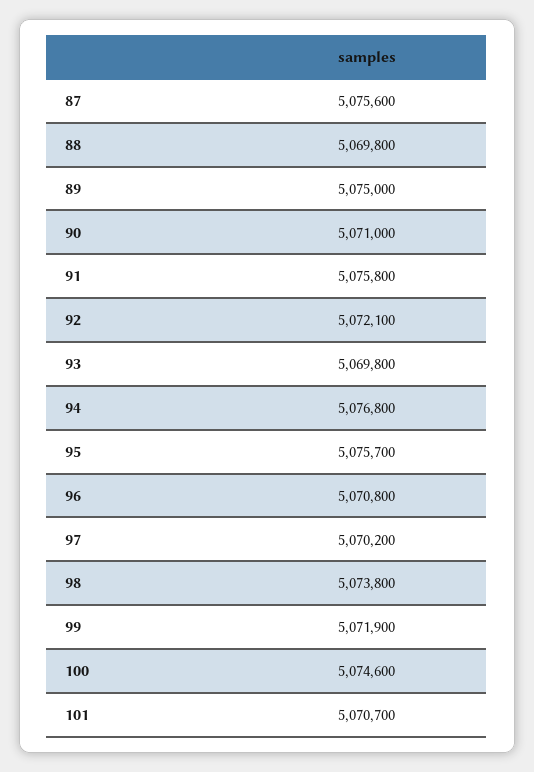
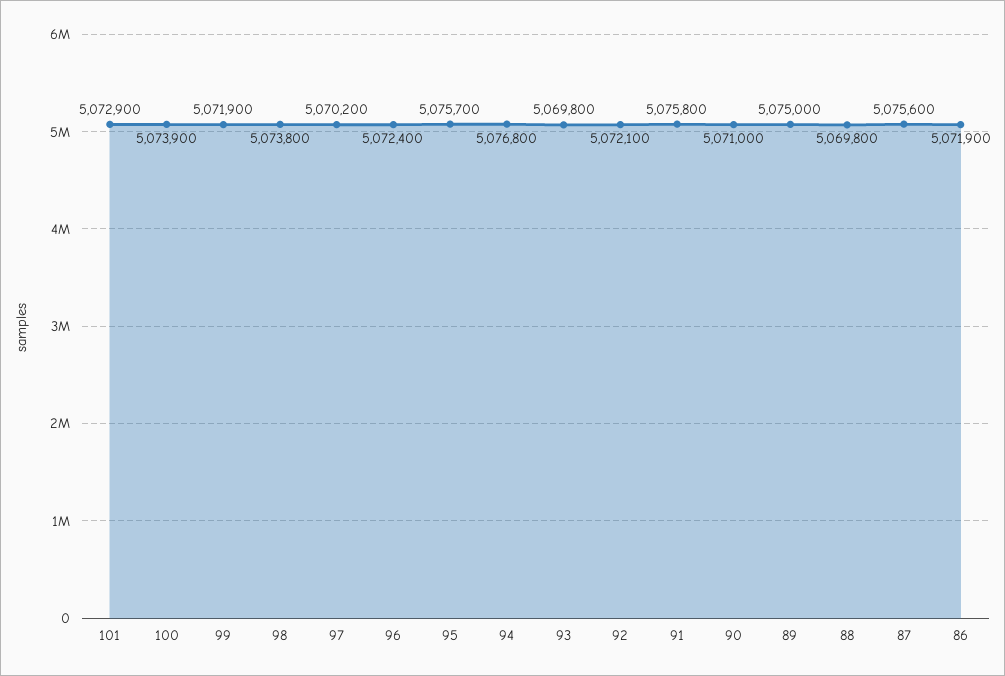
96: 5070800 -> 5072400
100: 5074600 -> 5073900
101: 5070700 -> 5072900
86: none -> 5071900

